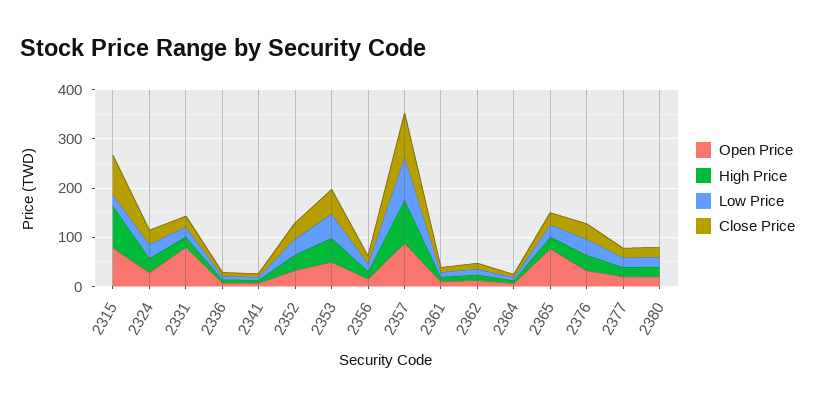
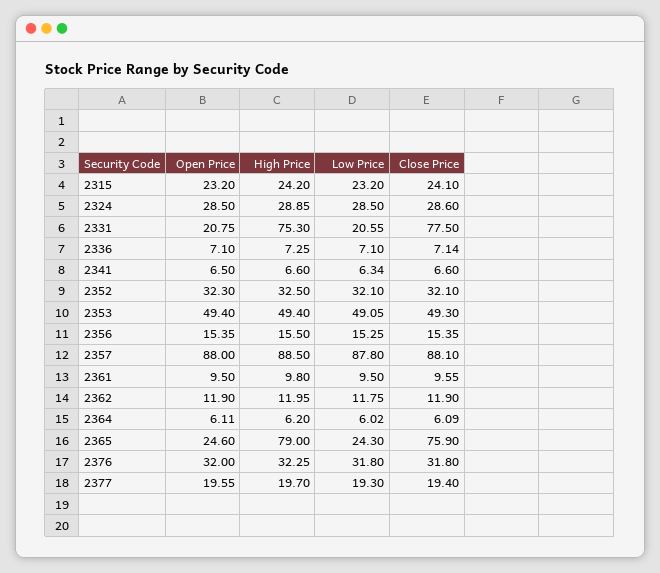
Open Price, 2315: 80 -> 23.2
High Price, 2315: 80 -> 24.2
Close Price, 2315: 80 -> 24.1
Open Price, 2331: 80 -> 20.75
High Price, 2331: 20 -> 75.3
Close Price, 2331: 20 -> 77.5
Open Price, 2365: 80 -> 24.6
High Price, 2365: 20 -> 79
Close Price, 2365: 20 -> 75.9
Open Price, 2380: 20 -> none
High Price, 2380: 20 -> none
Low Price, 2380: 20 -> none
Close Price, 2380: 20 -> none

